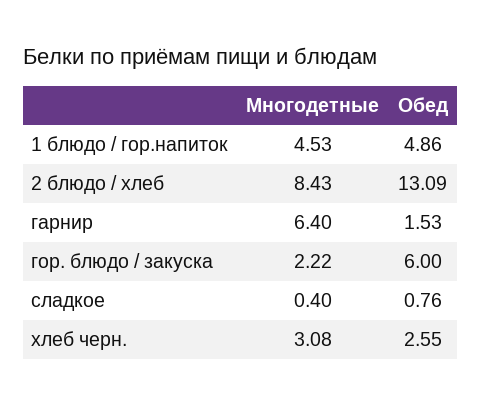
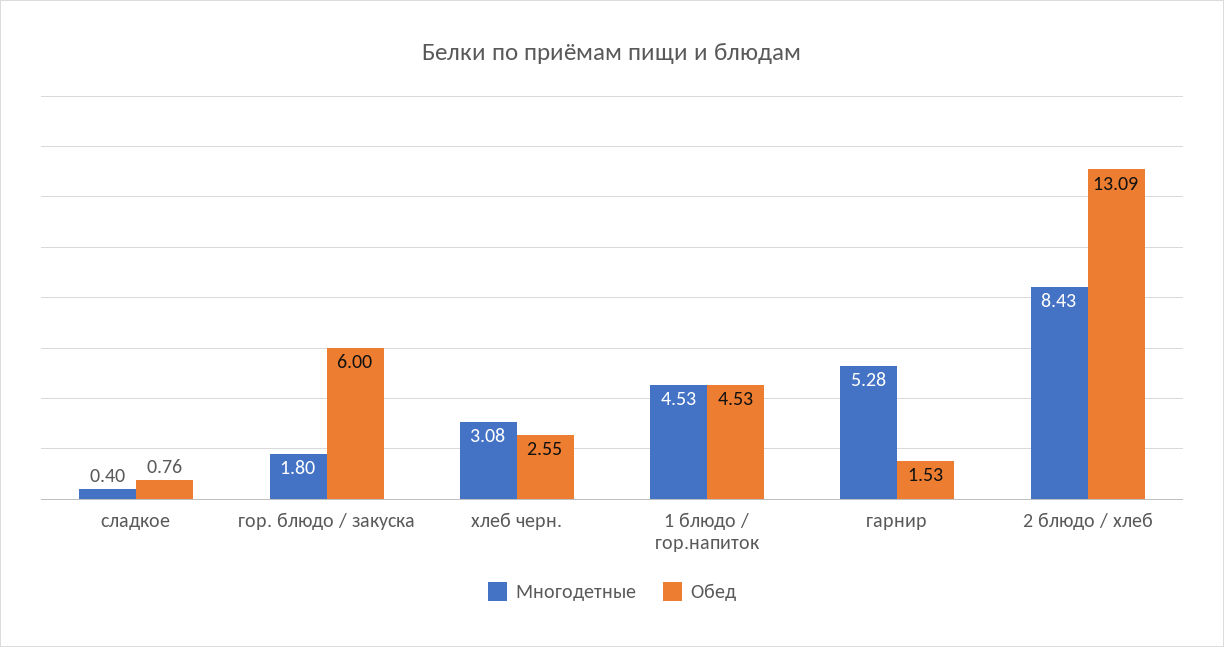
Обед, 1 блюдо / гор.напиток: 4.86 -> 4.53
Многодетные, гарнир: 6.4 -> 5.28
Многодетные, гор. блюдо / закуска: 2.22 -> 1.8

